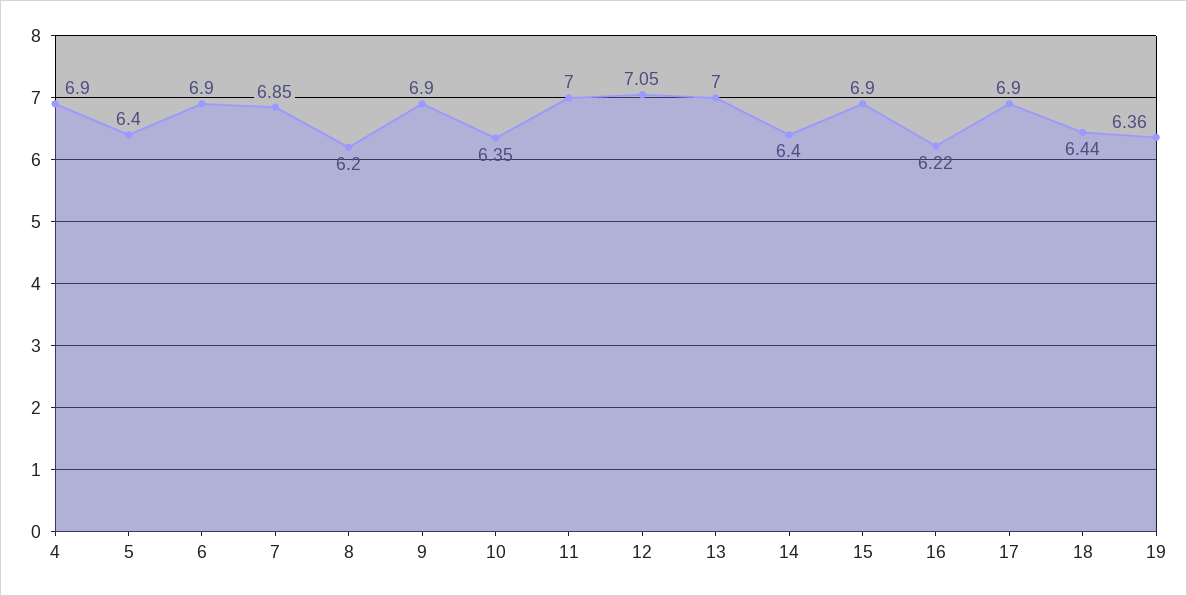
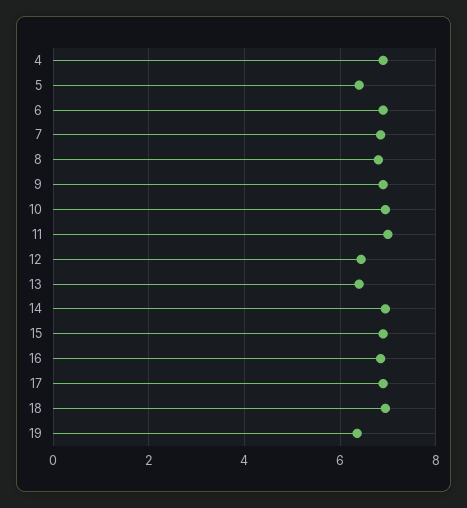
8: 6.2 -> 6.8
10: 6.35 -> 7
12: 7.05 -> 6.4
13: 7 -> 6.4
14: 6.4 -> 7
16: 6.22 -> 6.8
18: 6.44 -> 7

